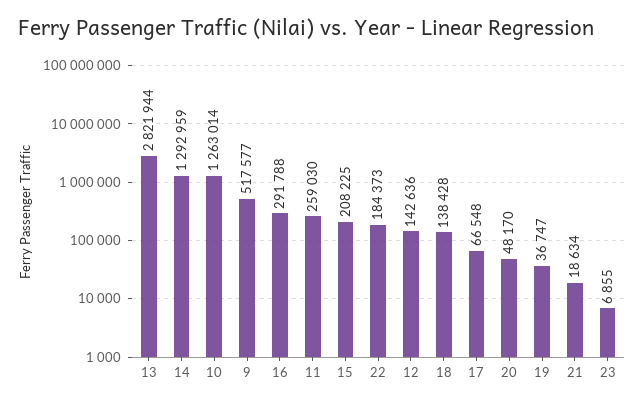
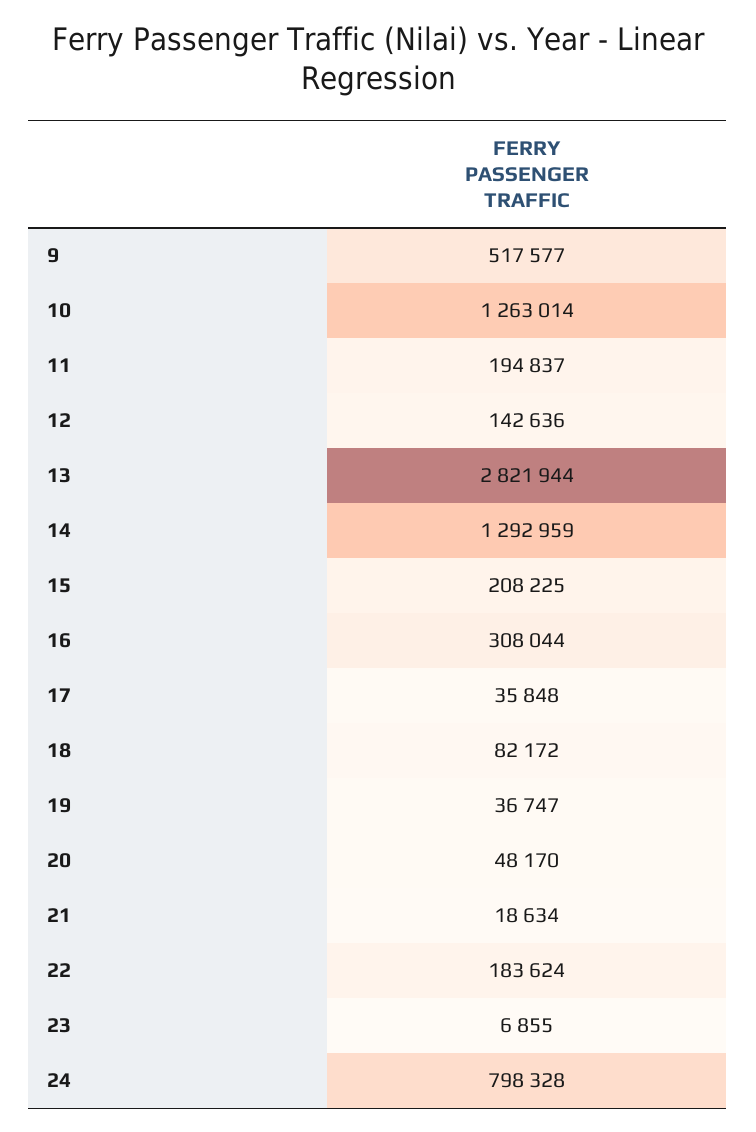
16: 291788 -> 308044
11: 259030 -> 194837
22: 184373 -> 183624
18: 138428 -> 82172
17: 66548 -> 35848
24: none -> 798328

